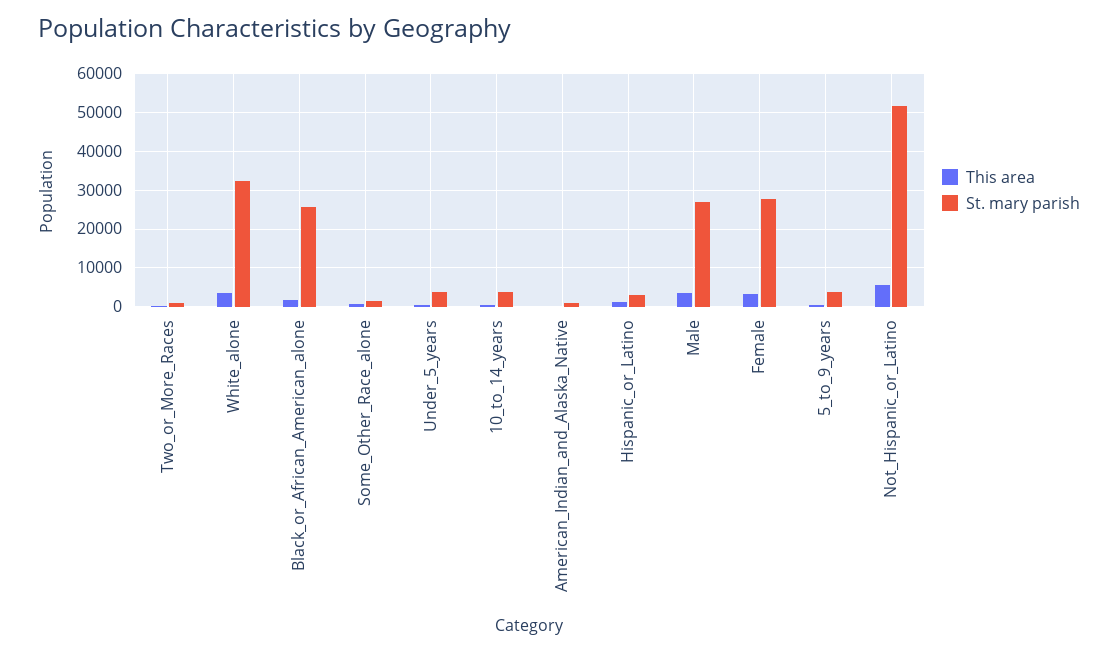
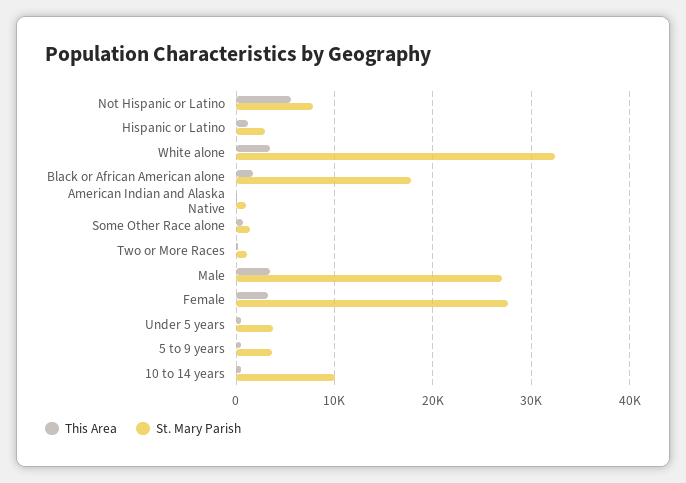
St. mary parish, Black_or_African_American_alone: 26000 -> 18000
St. mary parish, 10_to_14_years: 4000 -> 10000
St. mary parish, Not_Hispanic_or_Latino: 52000 -> 8000

